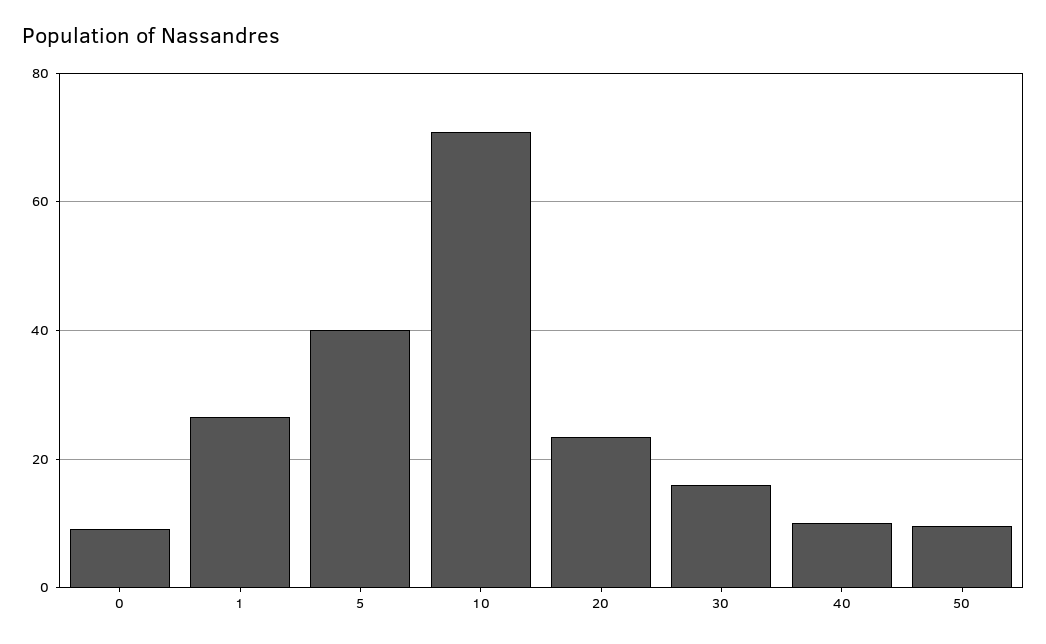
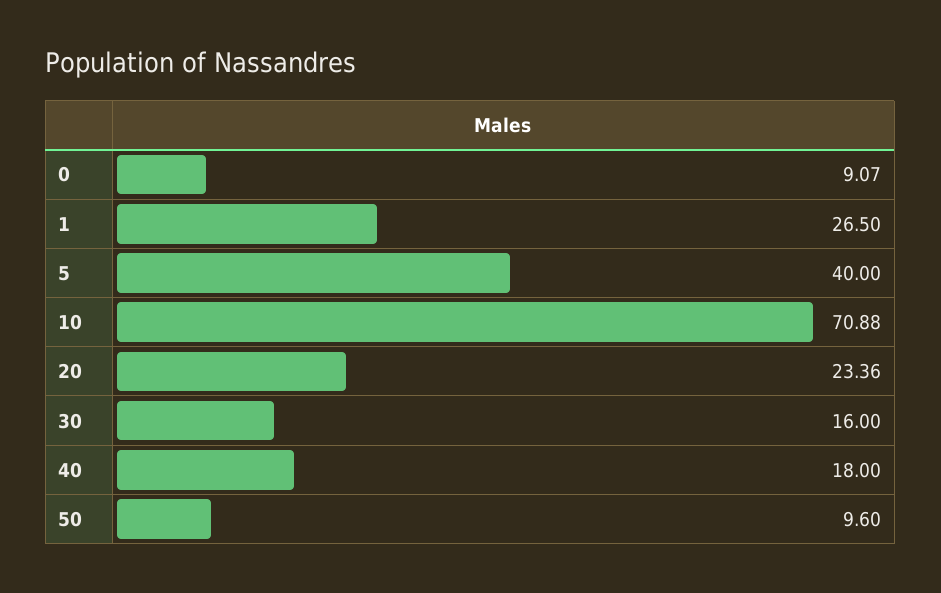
40: 10 -> 18

